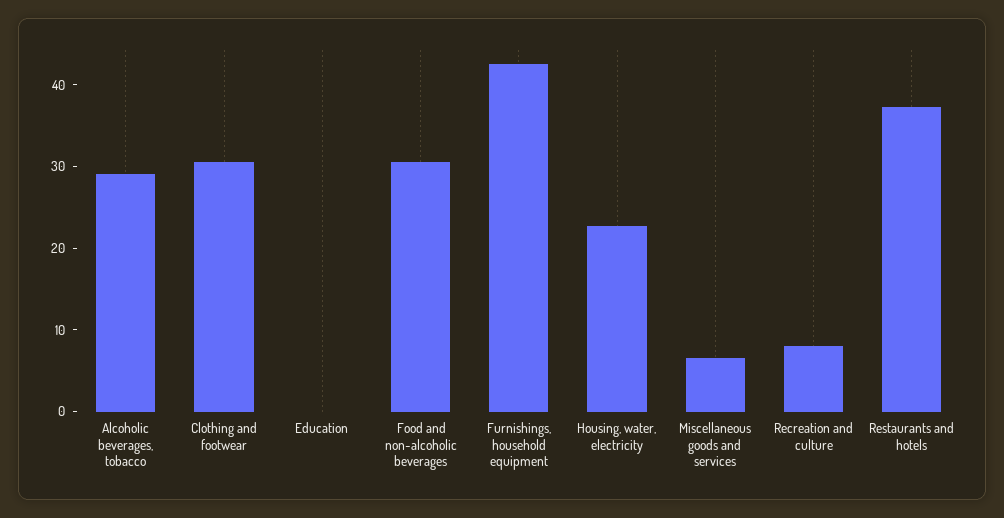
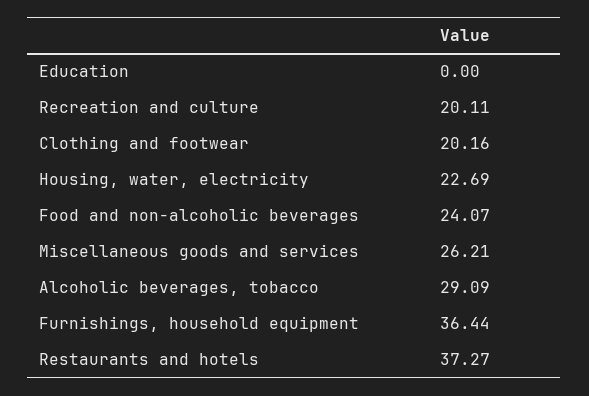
Clothing and footwear: 30 -> 20.16
Food and non-alcoholic beverages: 30 -> 24.07
Furnishings, household equipment: 42 -> 36.44
Miscellaneous goods and services: 6 -> 26.21
Recreation and culture: 8 -> 20.11

